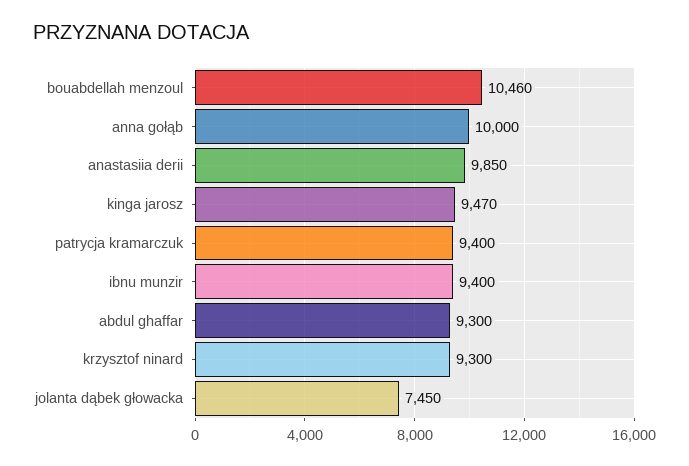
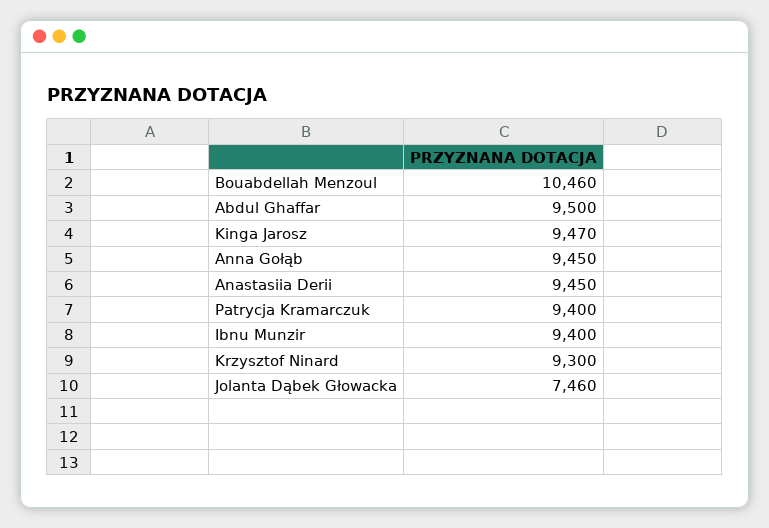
anna gołąb: 10000 -> 9450
anastasiia derii: 9850 -> 9450
abdul ghaffar: 9300 -> 9500
jolanta dąbek głowacka: 7450 -> 7460

